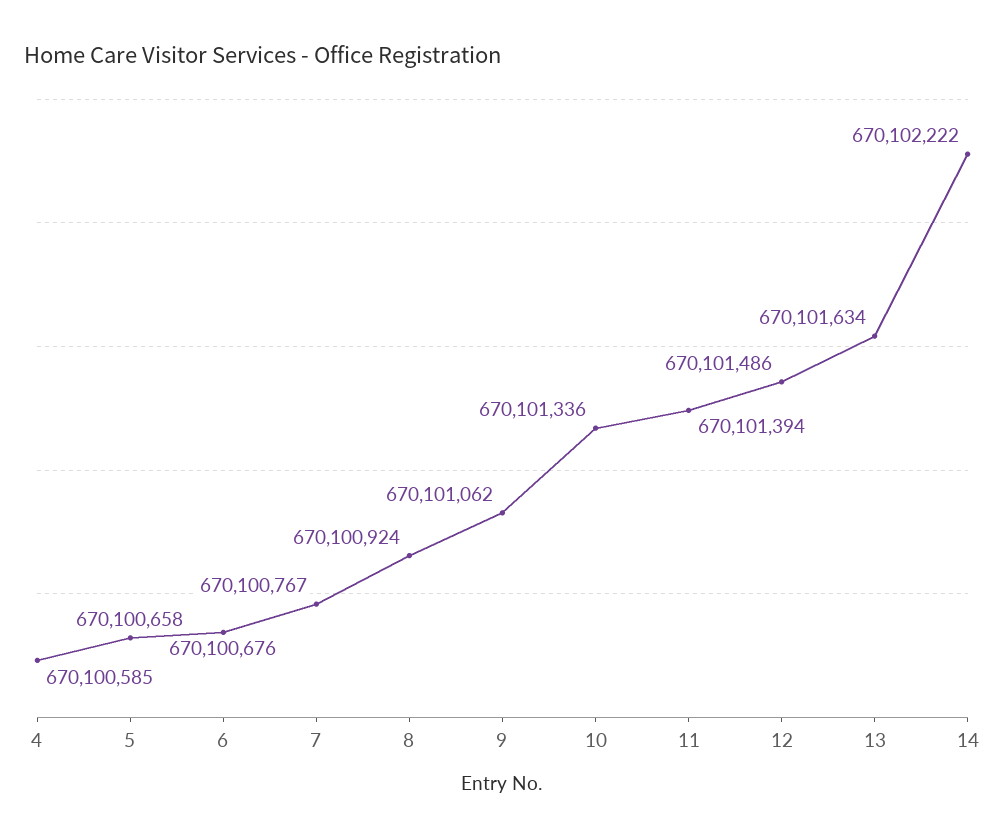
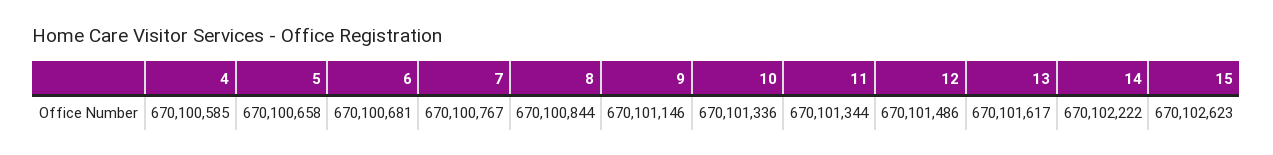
6: 670100676 -> 670100681
8: 670100924 -> 670100844
9: 670101062 -> 670101146
11: 670101394 -> 670101344
13: 670101634 -> 670101617
15: none -> 670102623

